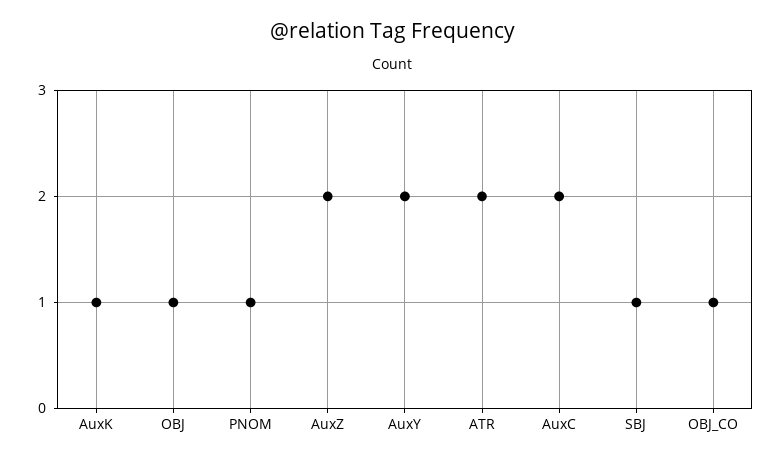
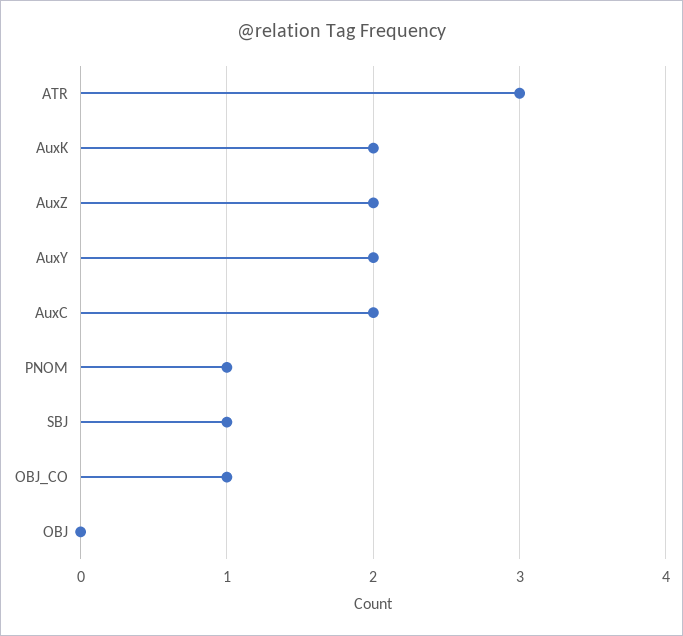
AuxK: 1 -> 2
OBJ: 1 -> 0
ATR: 2 -> 3

